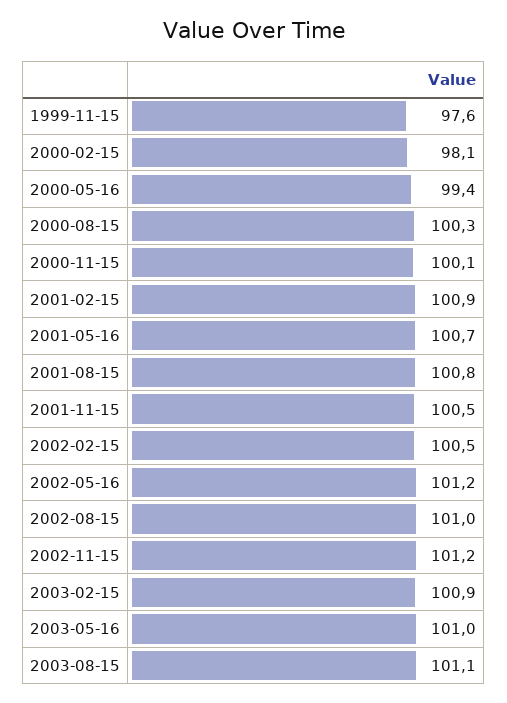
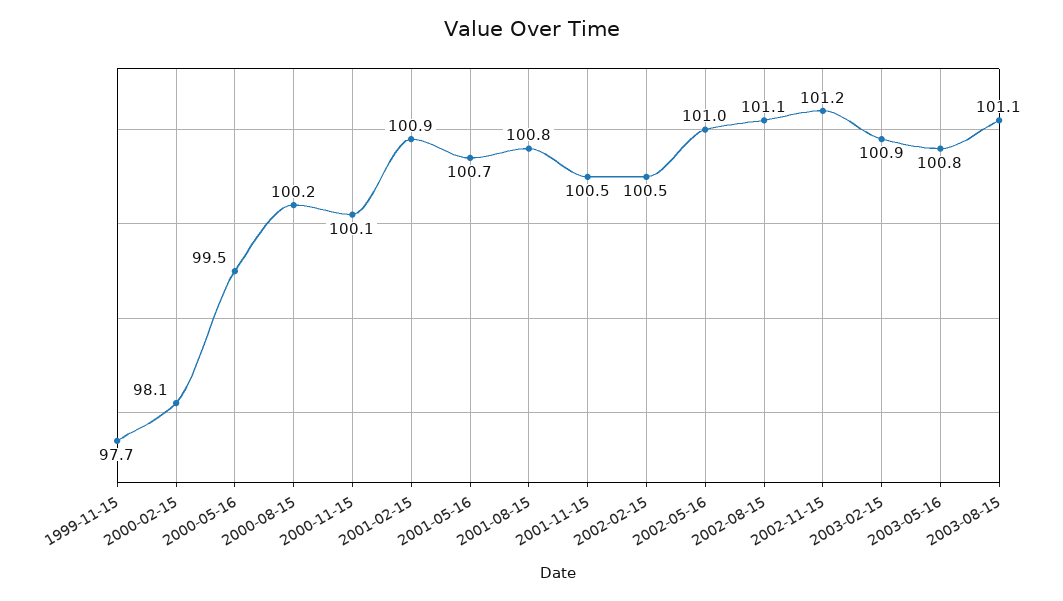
1999-11-15: 97.6 -> 97.7
2000-05-16: 99.4 -> 99.5
2000-08-15: 100.3 -> 100.2
2002-05-16: 101.2 -> 101
2002-08-15: 101 -> 101.1
2003-05-16: 101 -> 100.8

